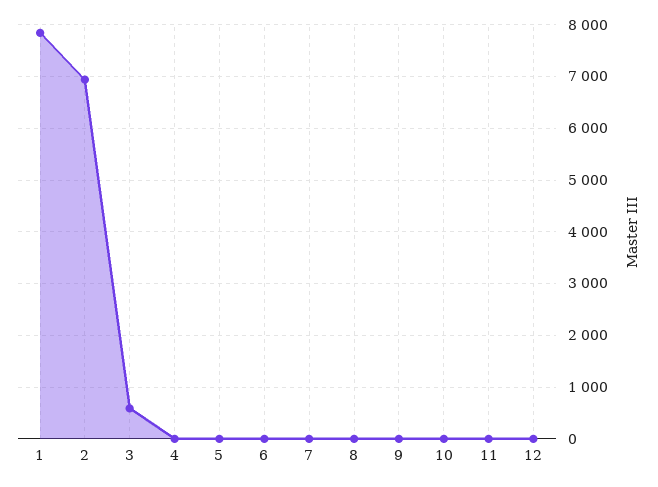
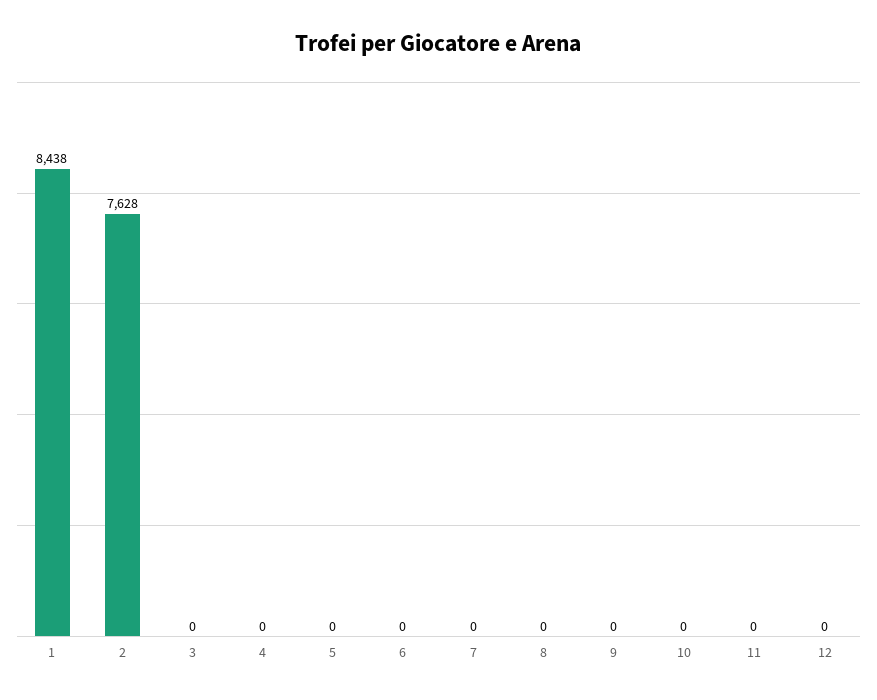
1: 7800 -> 8438
2: 7000 -> 7628
3: 600 -> 0

